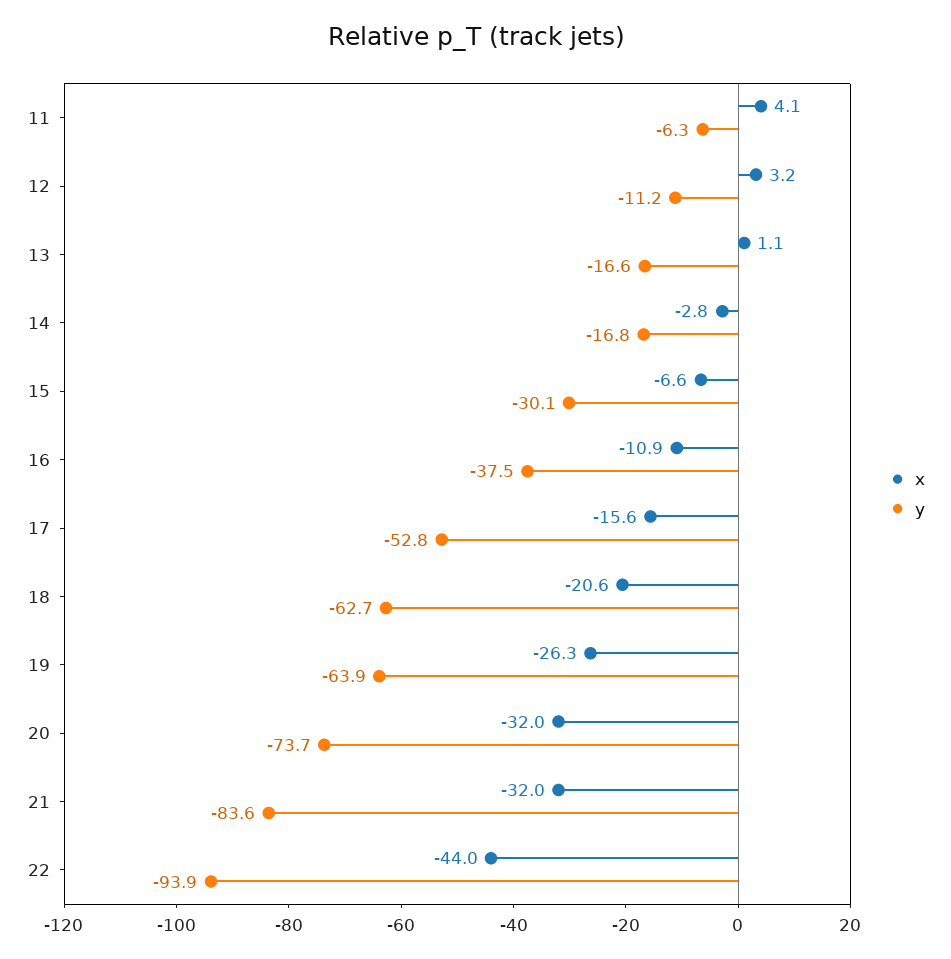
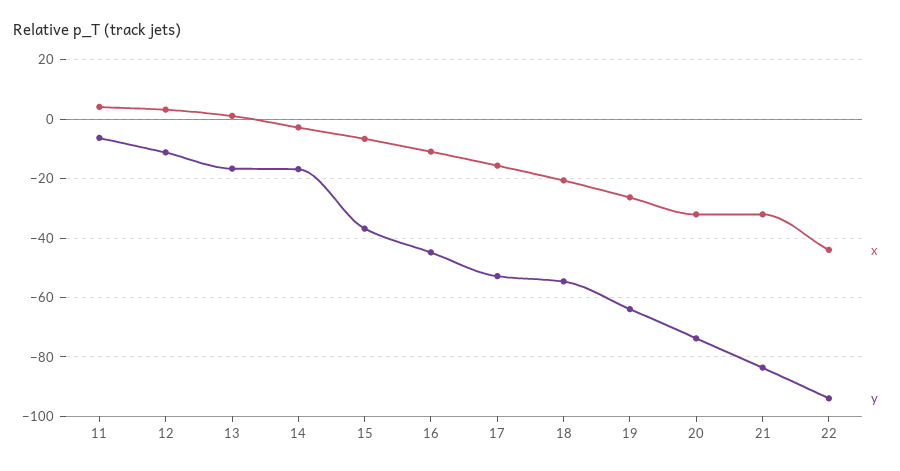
y, 15: -30.1 -> -37.5
y, 16: -37.5 -> -45
y, 18: -62.7 -> -55

